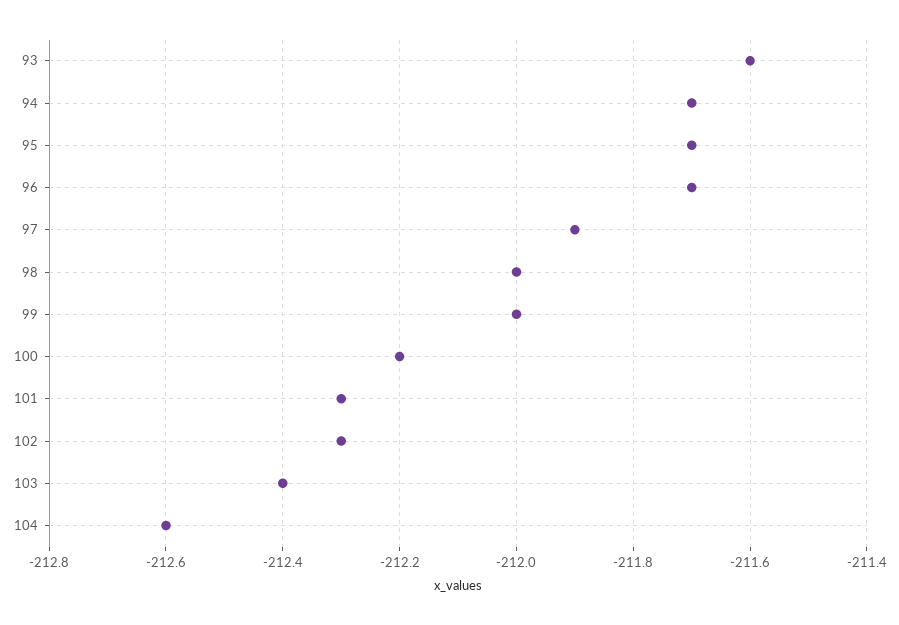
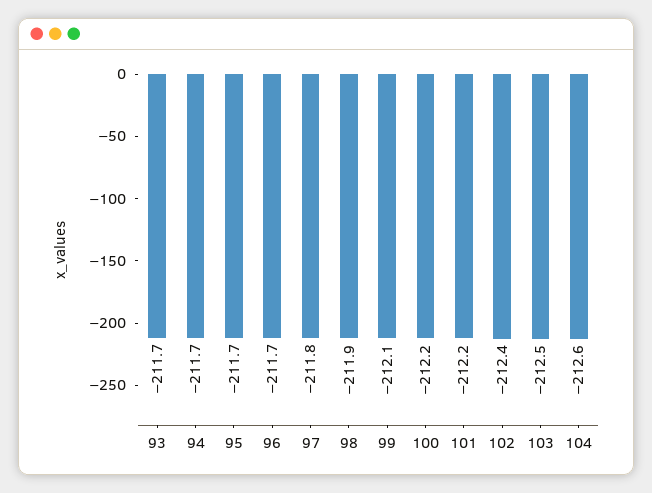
93: -211.6 -> -211.7
97: -211.9 -> -211.8
98: -212 -> -211.9
99: -212 -> -212.1
101: -212.3 -> -212.2
102: -212.3 -> -212.4
103: -212.4 -> -212.5

